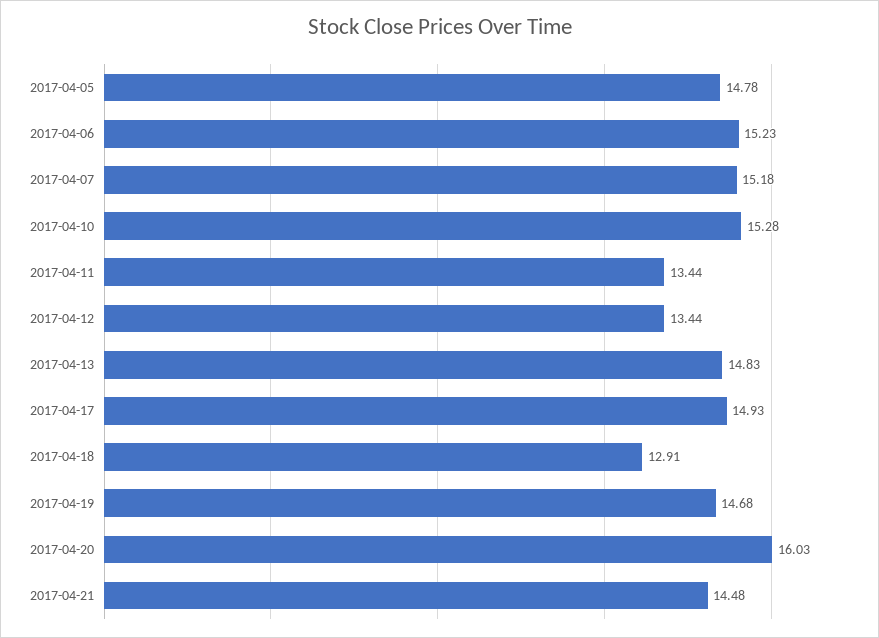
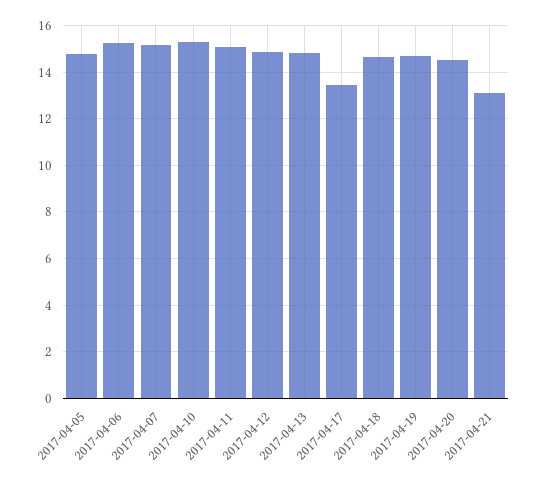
2017-04-11: 13.44 -> 15
2017-04-12: 13.44 -> 15
2017-04-17: 14.93 -> 13.5
2017-04-18: 12.91 -> 14.5
2017-04-20: 16.03 -> 14.5
2017-04-21: 14.48 -> 13

